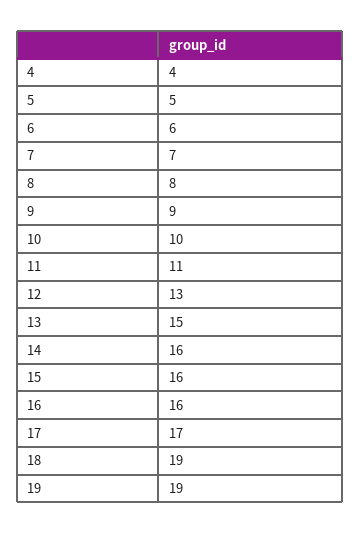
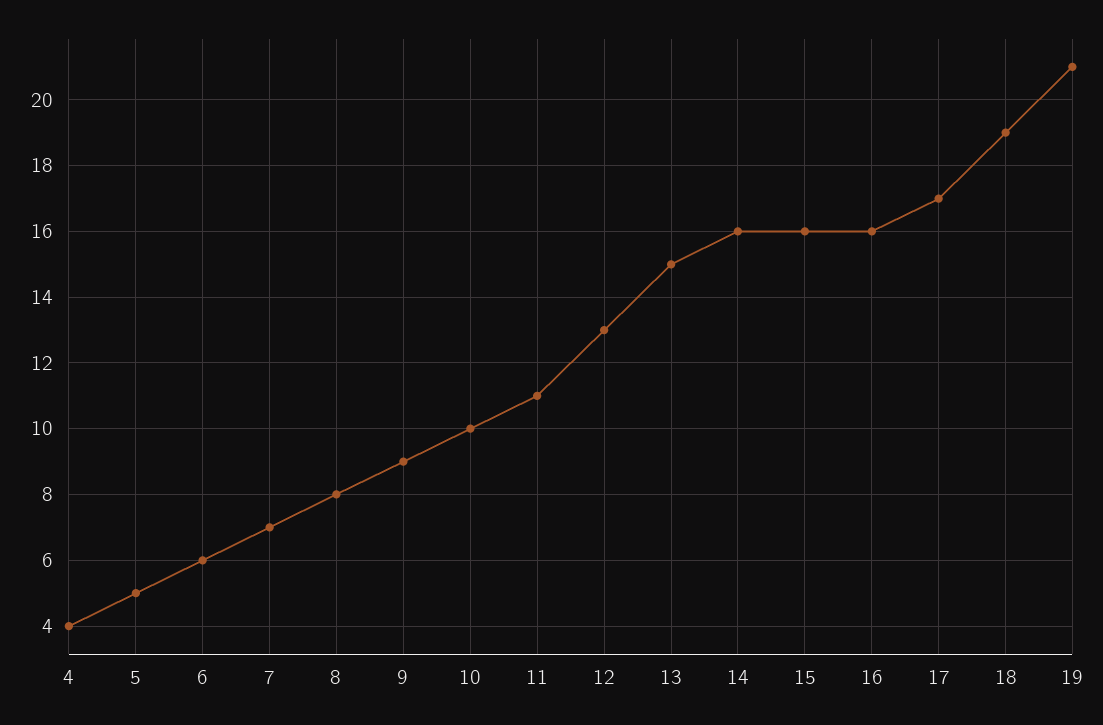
19: 19 -> 21

